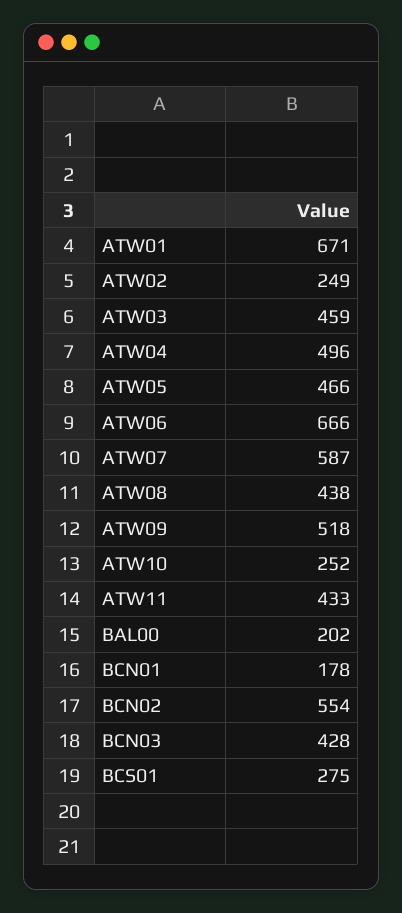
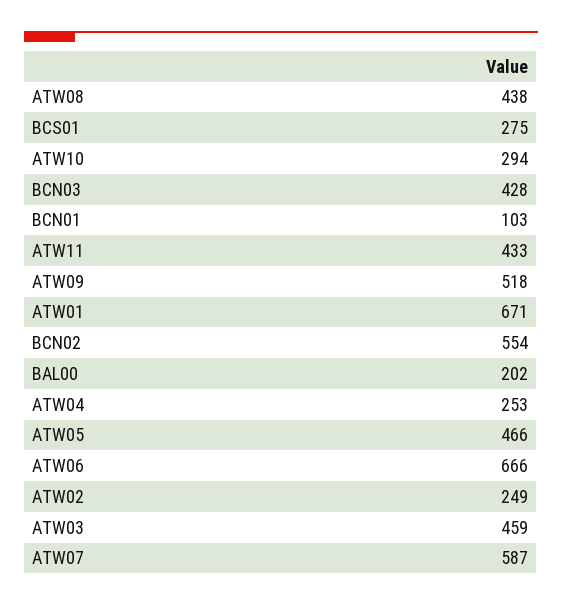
ATW04: 496 -> 253
ATW10: 252 -> 294
BCN01: 178 -> 103

